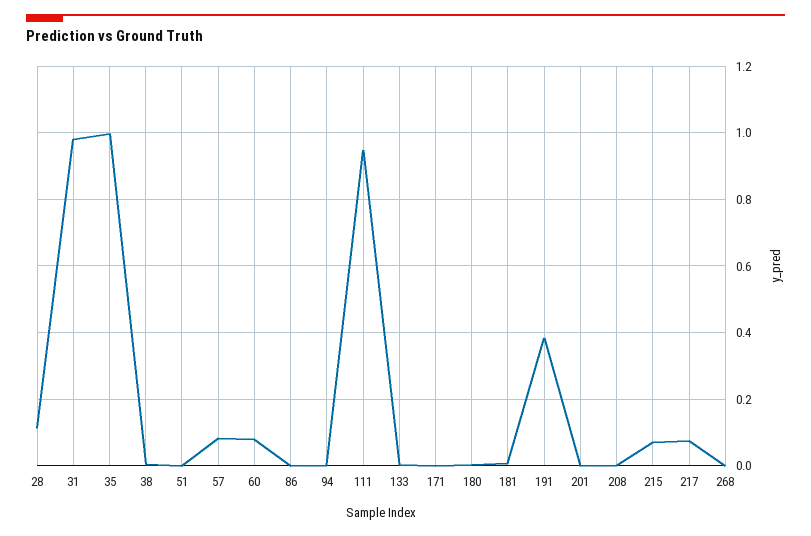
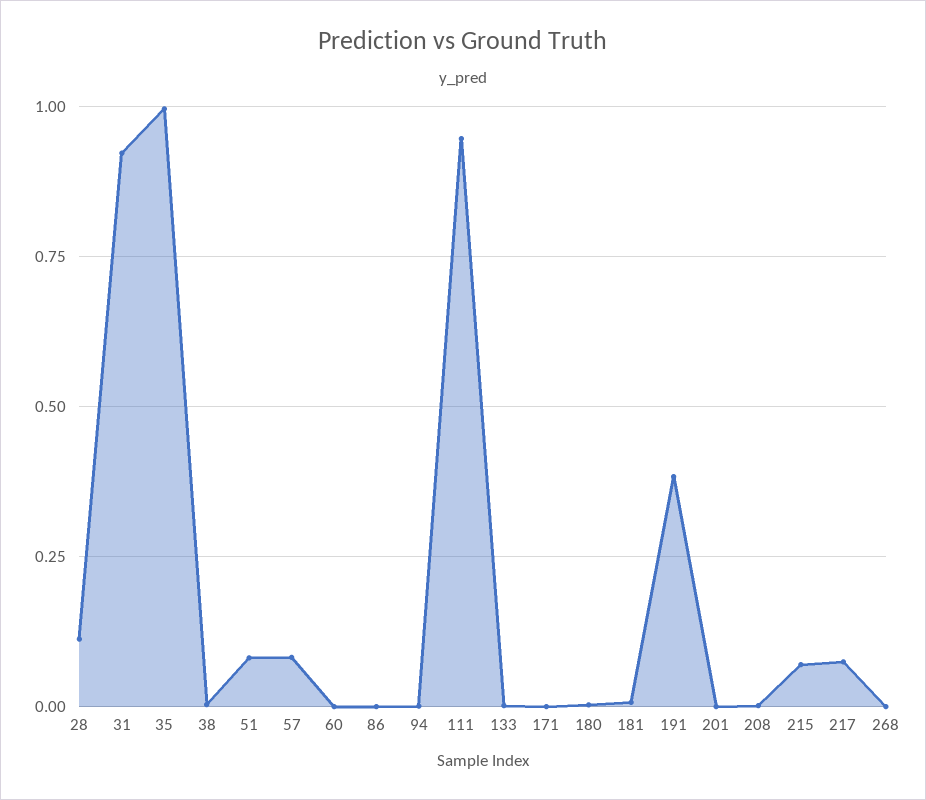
31: 0.98 -> 0.925
51: 0 -> 0.075
60: 0.08 -> 0

